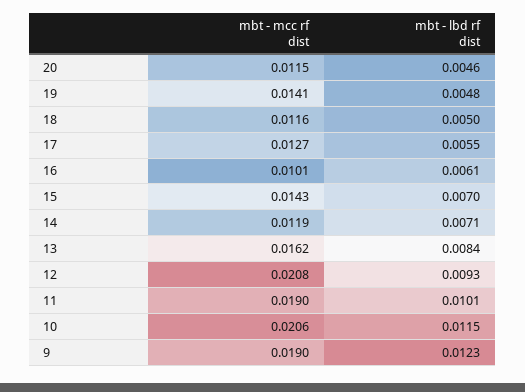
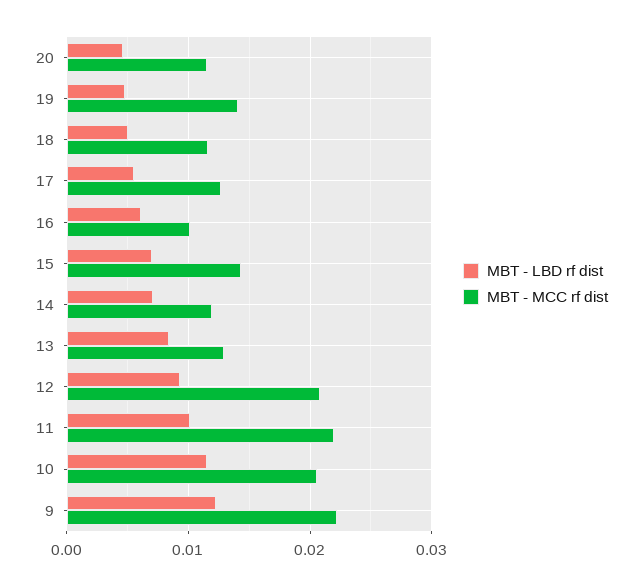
mbt - mcc rf dist, 13: 0.0162 -> 0.013
mbt - mcc rf dist, 11: 0.019 -> 0.022
mbt - mcc rf dist, 9: 0.019 -> 0.022

